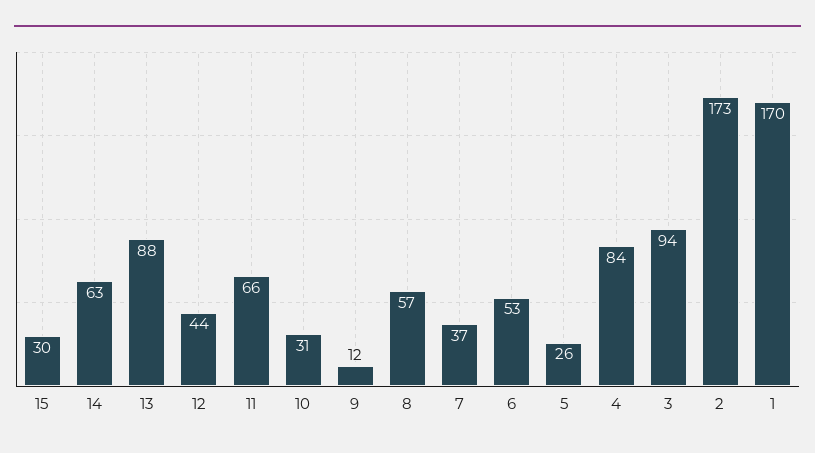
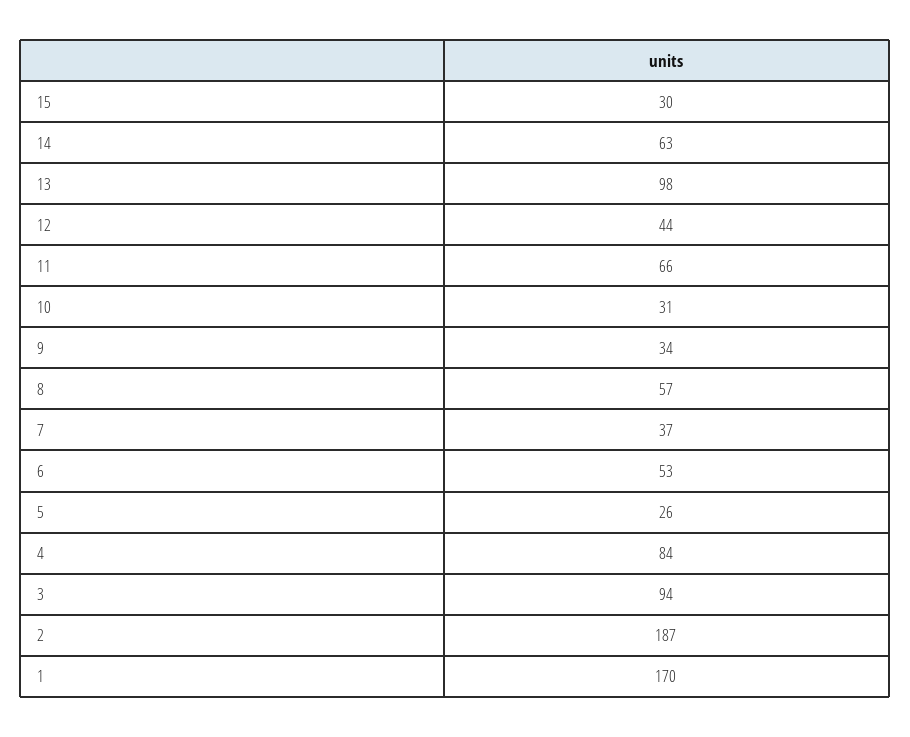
13: 88 -> 98
9: 12 -> 34
2: 173 -> 187

